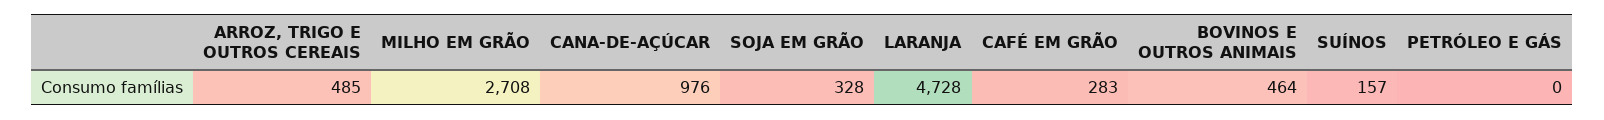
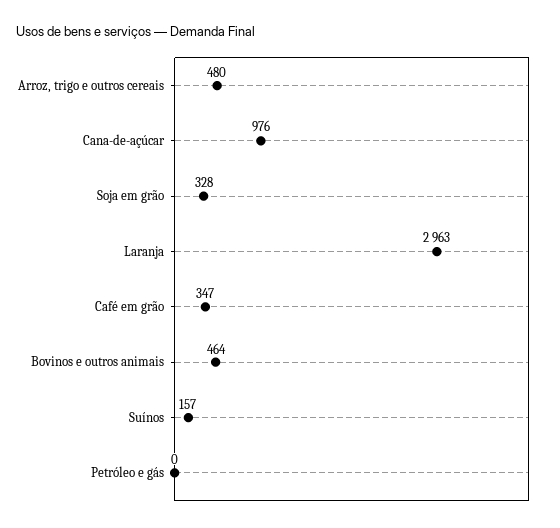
ARROZ, TRIGO E OUTROS CEREAIS: 485 -> 480
MILHO EM GRÃO: 2708 -> none
LARANJA: 4728 -> 2963
CAFÉ EM GRÃO: 283 -> 347

